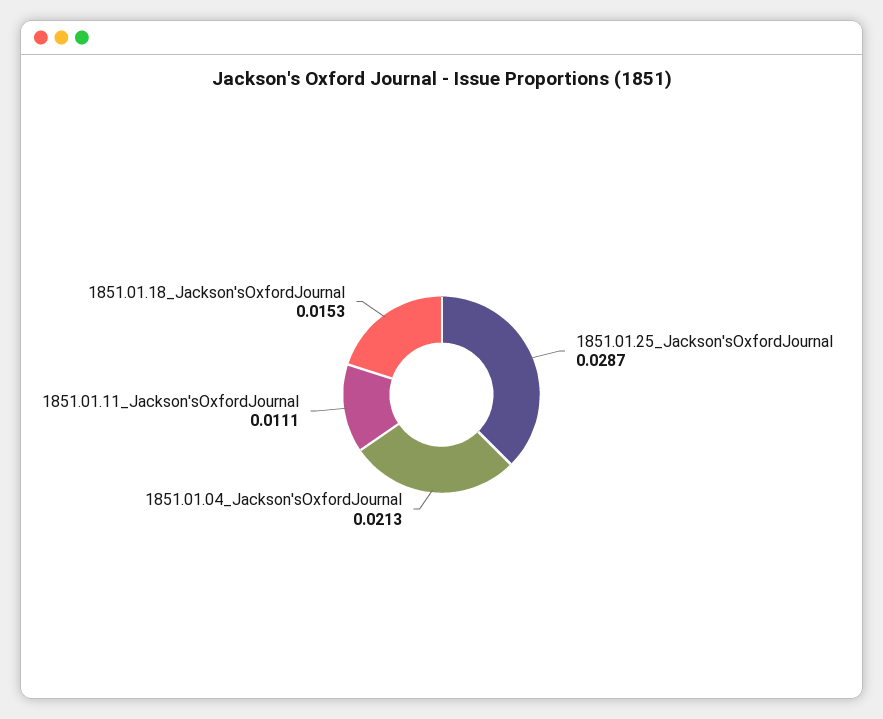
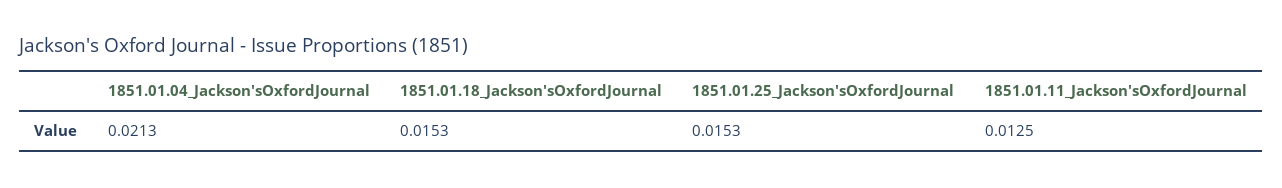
1851.01.25_Jackson'sOxfordJournal: 0.0287 -> 0.0153
1851.01.11_Jackson'sOxfordJournal: 0.0111 -> 0.0125

